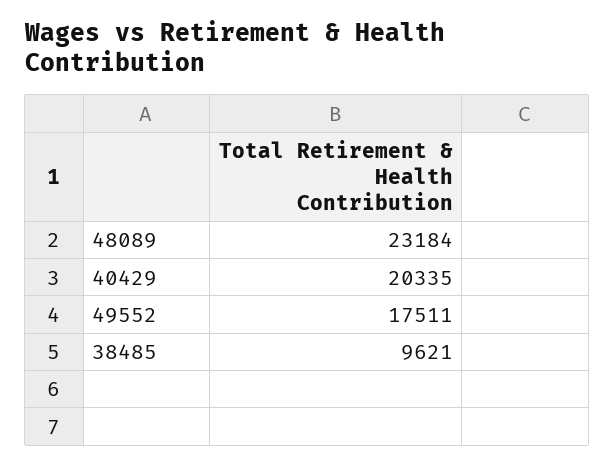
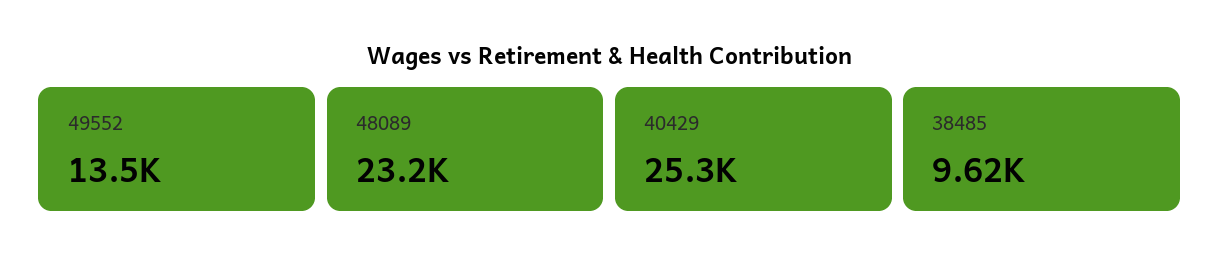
40429: 20335 -> 25300
49552: 17511 -> 13500

